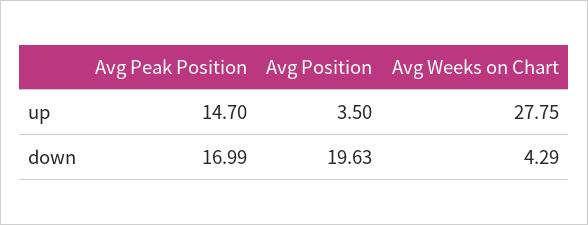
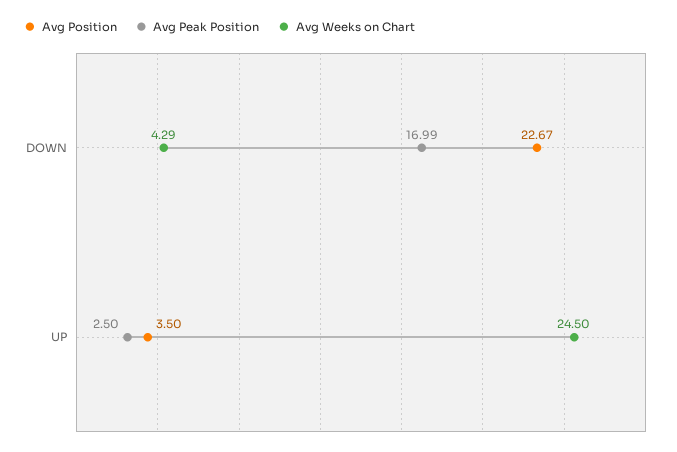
Avg Peak Position, up: 14.7 -> 2.5
Avg Weeks on Chart, up: 27.75 -> 24.5
Avg Position, down: 19.63 -> 22.67

